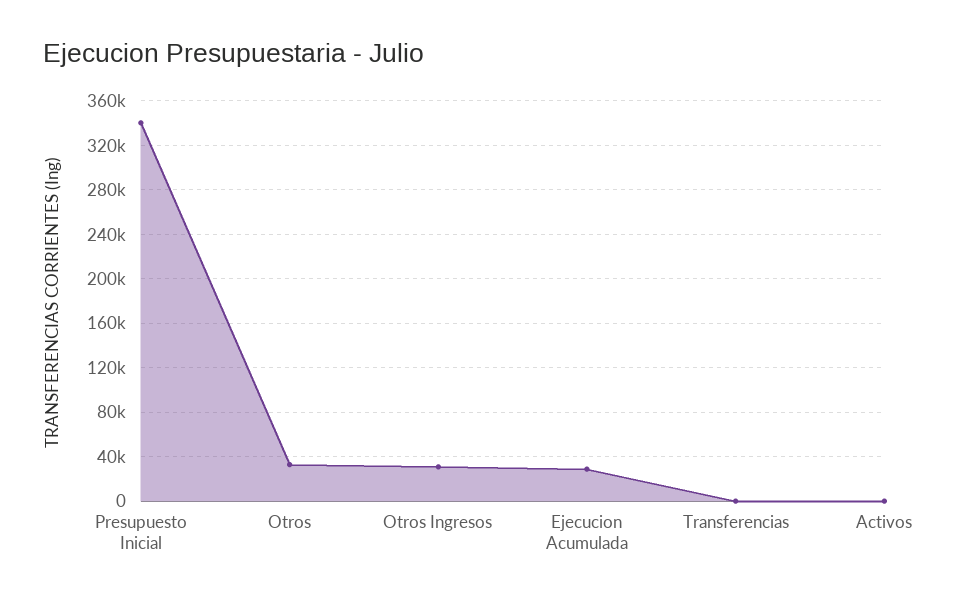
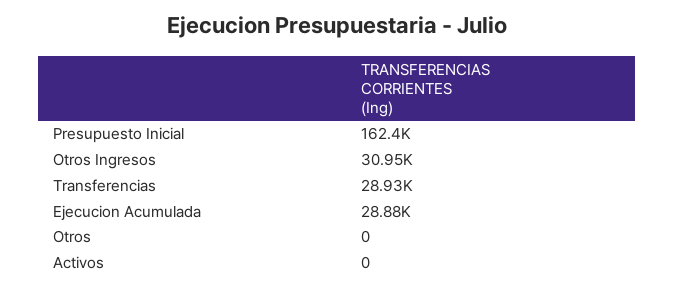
Presupuesto Inicial: 340000 -> 162400
Otros: 30000 -> 0
Transferencias: 0 -> 28930

